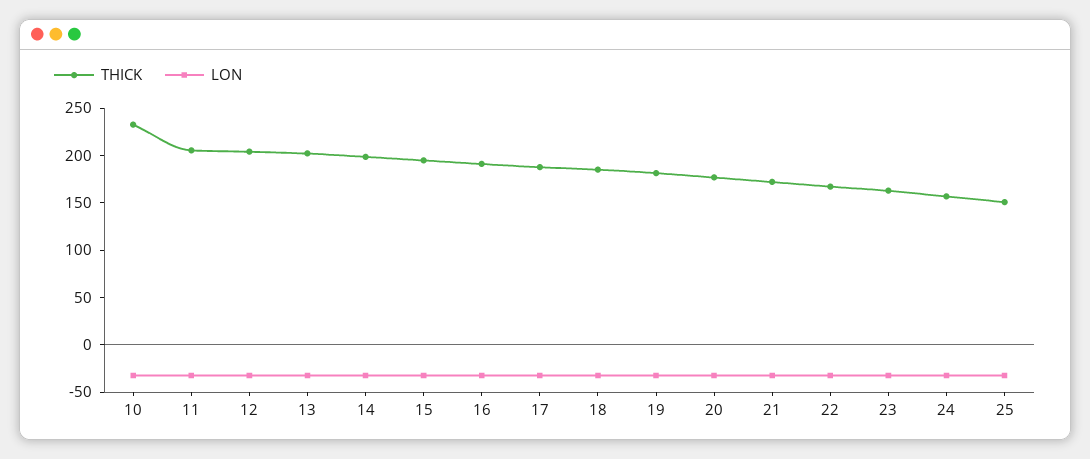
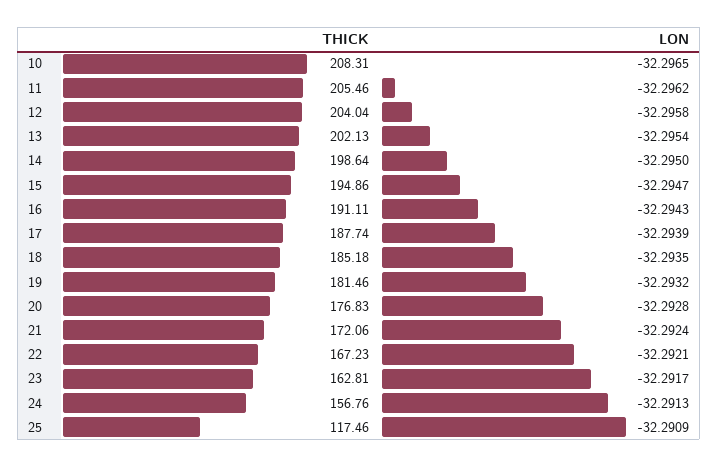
THICK, 10: 230 -> 208.31
THICK, 25: 150 -> 117.46

